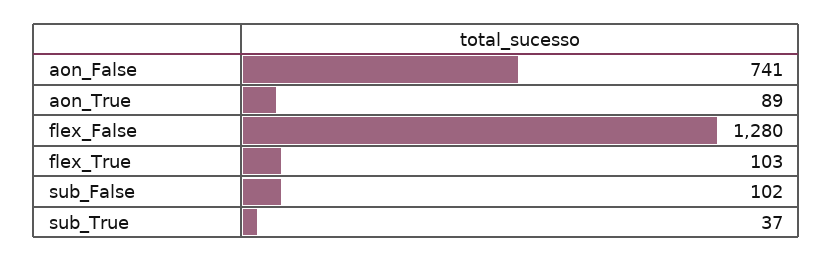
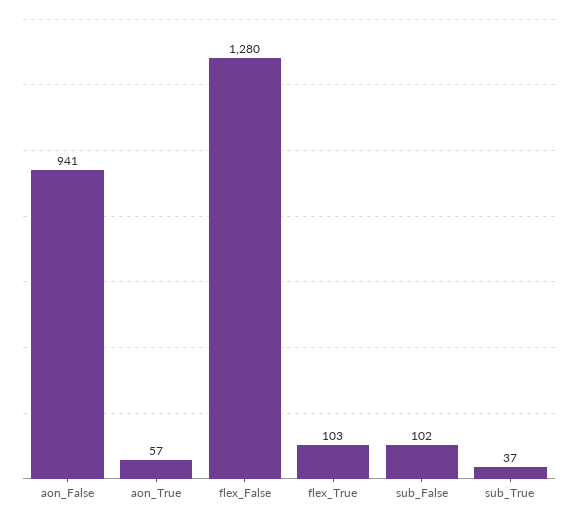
aon_False: 741 -> 941
aon_True: 89 -> 57

